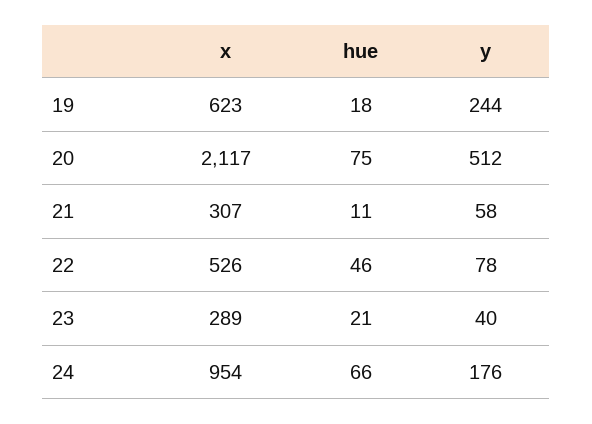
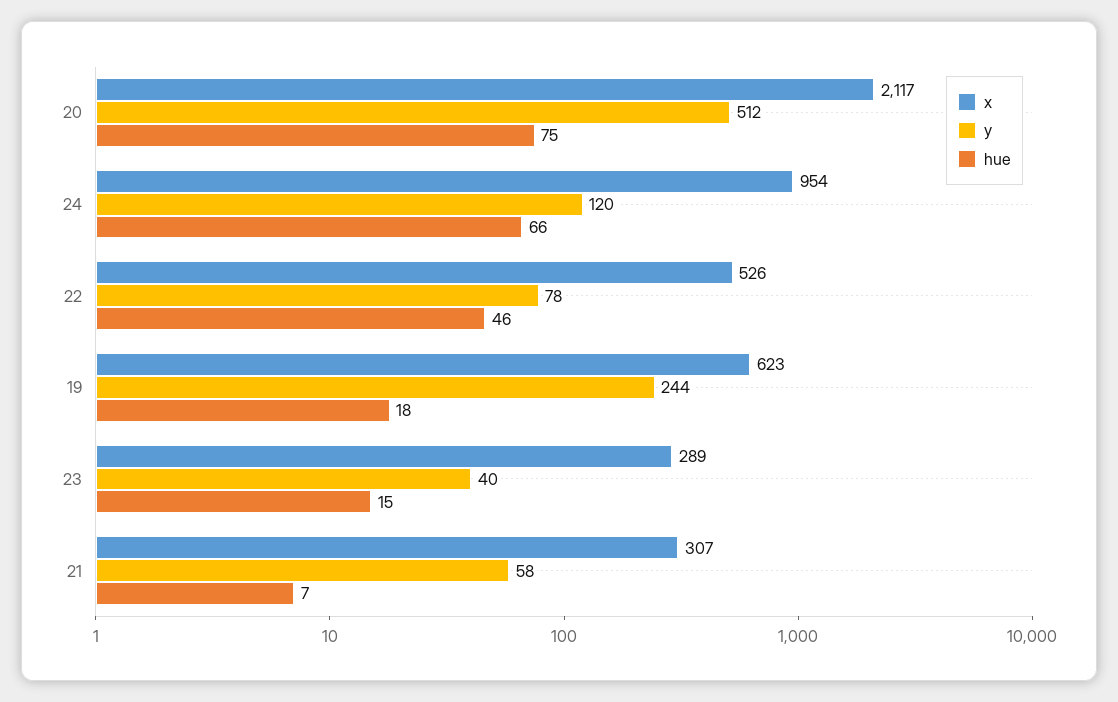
hue, 21: 11 -> 7
hue, 23: 21 -> 15
y, 24: 176 -> 120

